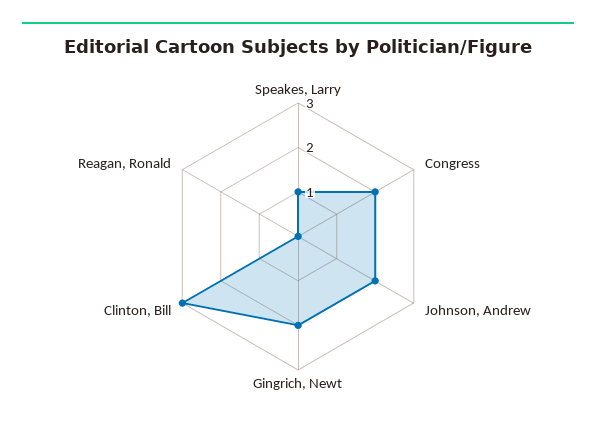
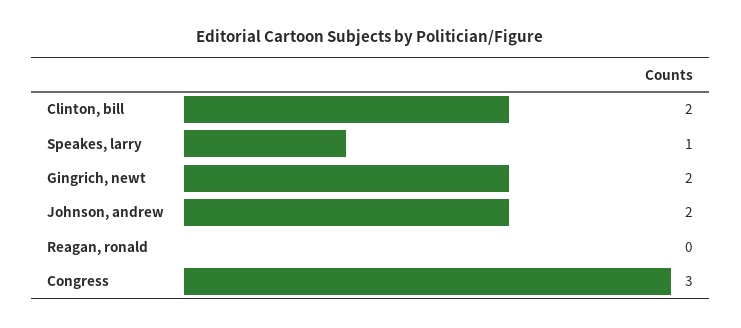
Congress: 2 -> 3
Clinton, Bill: 3 -> 2

